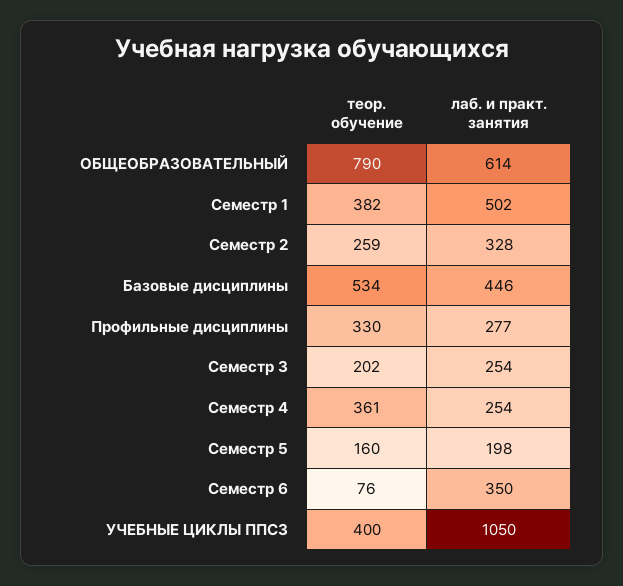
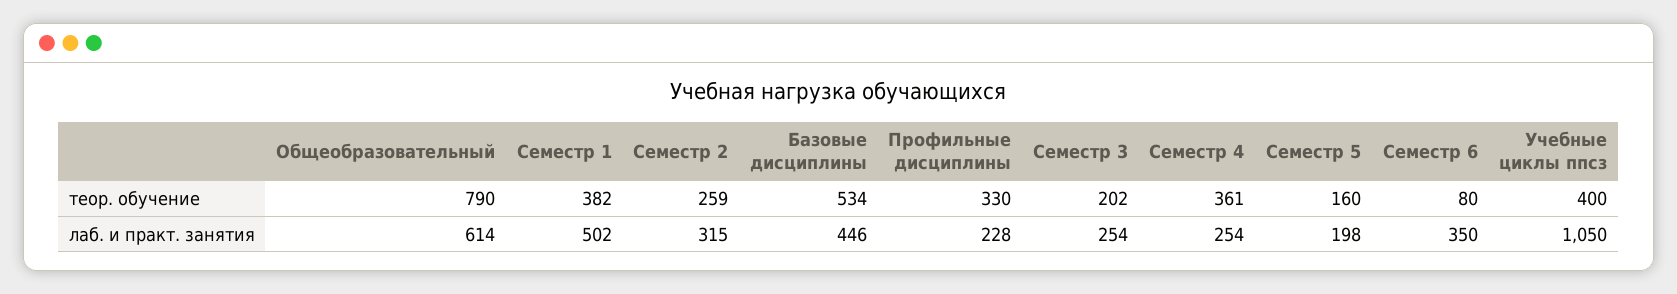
лаб. и практ. занятия, Семестр 2: 328 -> 315
лаб. и практ. занятия, Профильные дисциплины: 277 -> 228
теор. обучение, Семестр 6: 76 -> 80

